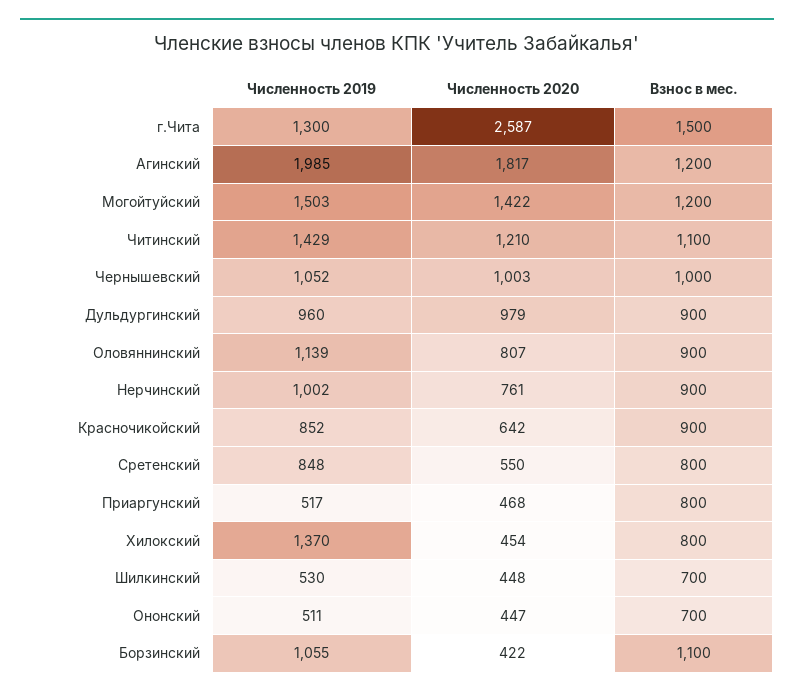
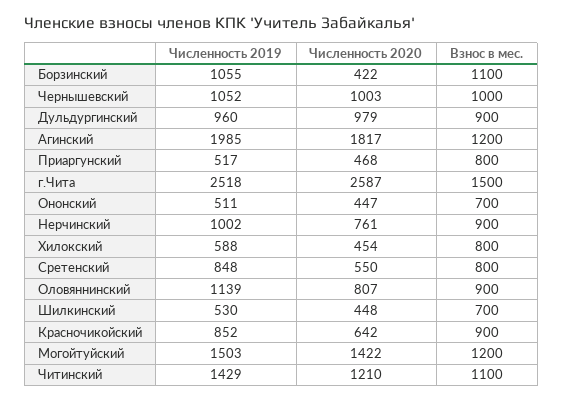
Численность 2019, г.Чита: 1300 -> 2518
Численность 2019, Хилокский: 1370 -> 588

